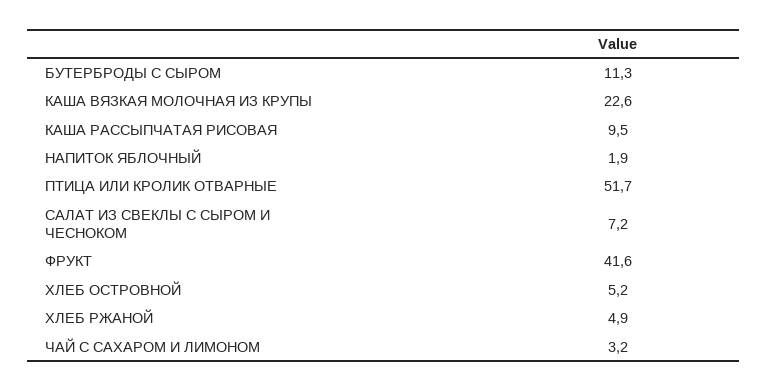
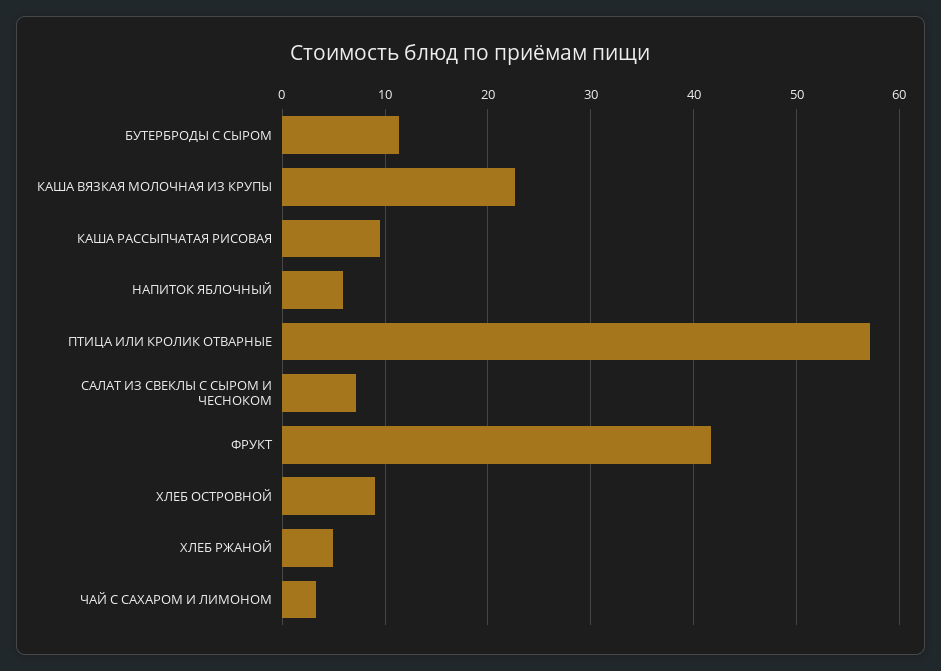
НАПИТОК ЯБЛОЧНЫЙ: 1.9 -> 6
ПТИЦА ИЛИ КРОЛИК ОТВАРНЫЕ: 51.7 -> 57
ХЛЕБ ОСТРОВНОЙ: 5.2 -> 9

